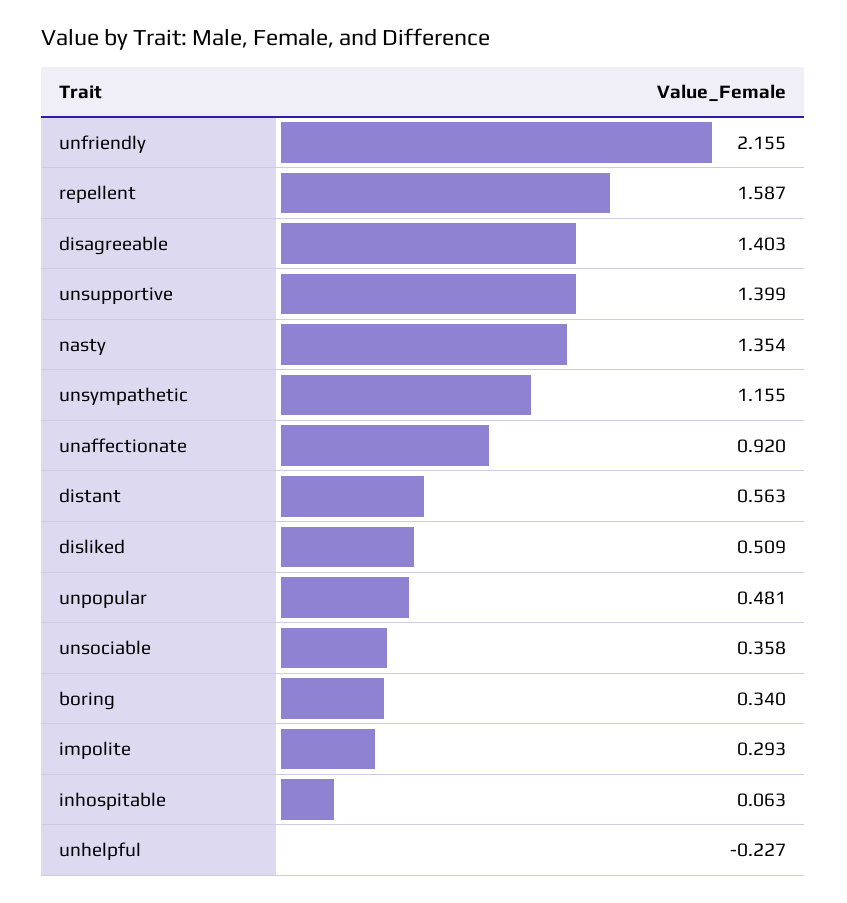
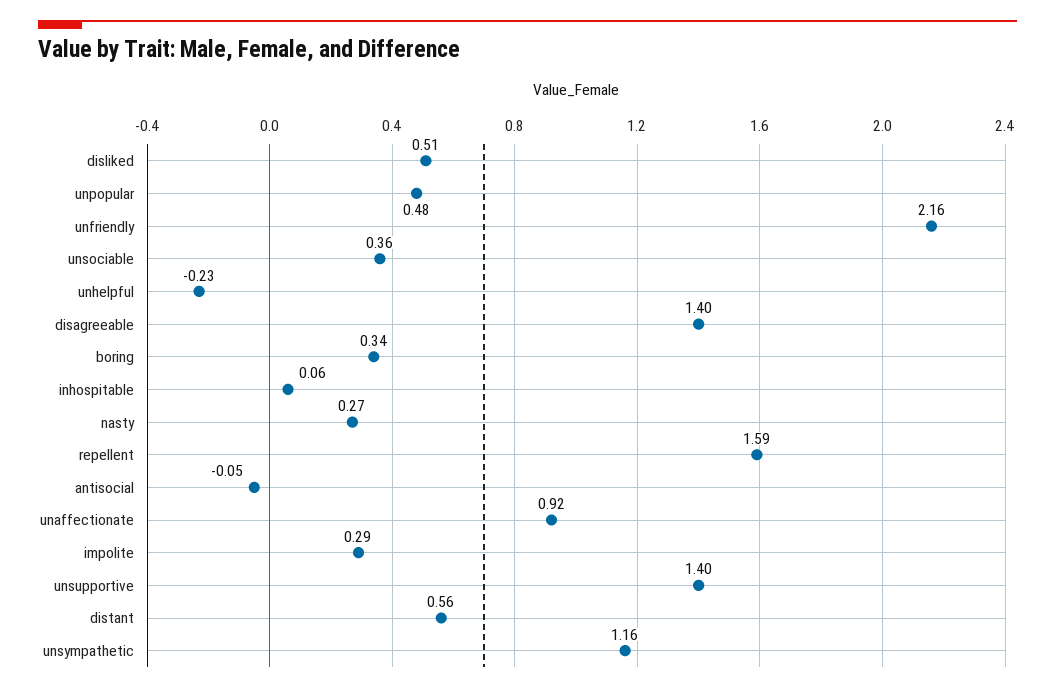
nasty: 1.354 -> 0.27
antisocial: none -> -0.05

